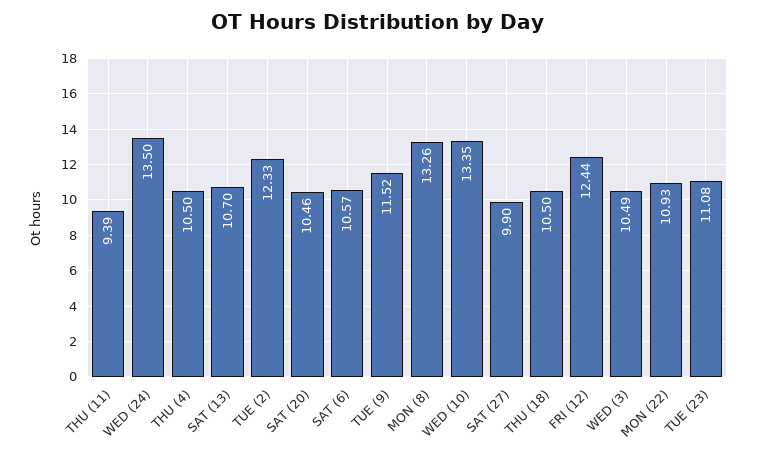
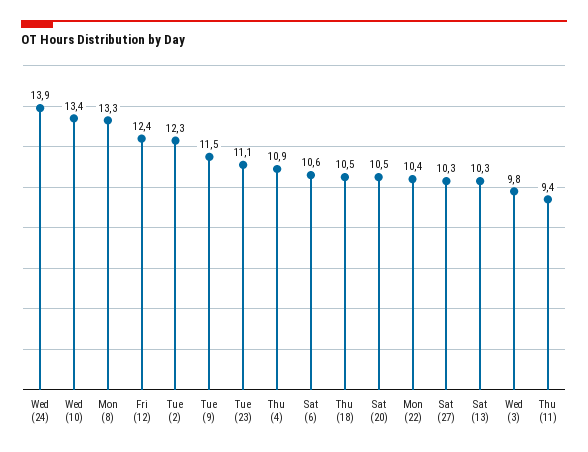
WED (24): 13.5 -> 13.9
THU (4): 10.5 -> 10.9
SAT (13): 10.7 -> 10.3
SAT (27): 9.9 -> 10.3
WED (3): 10.49 -> 9.8
MON (22): 10.93 -> 10.4

